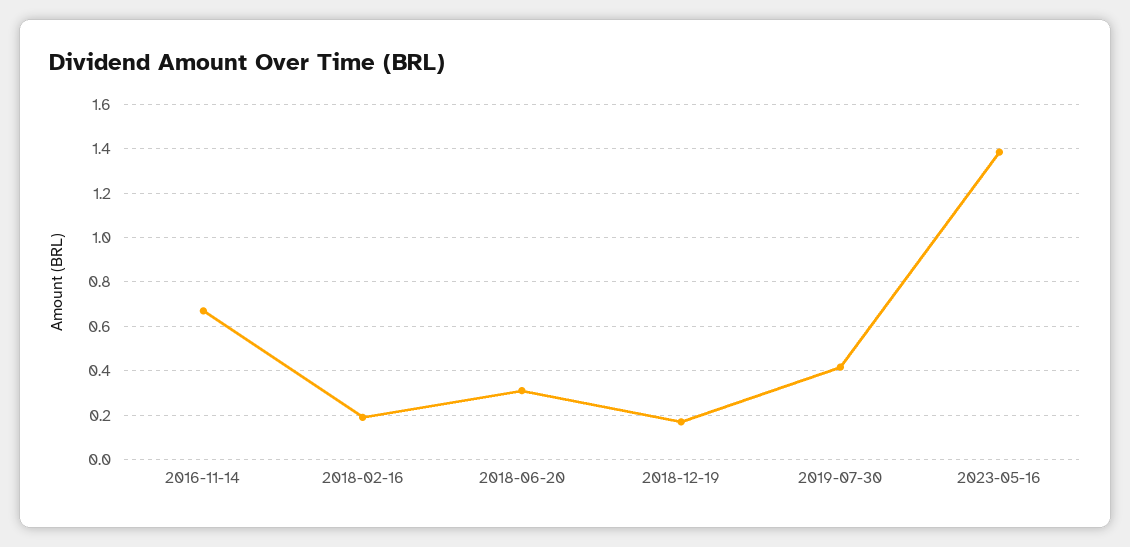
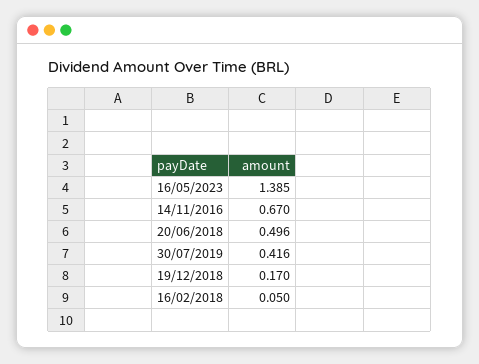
2018-02-16: 0.2 -> 0.05
2018-06-20: 0.3 -> 0.496

